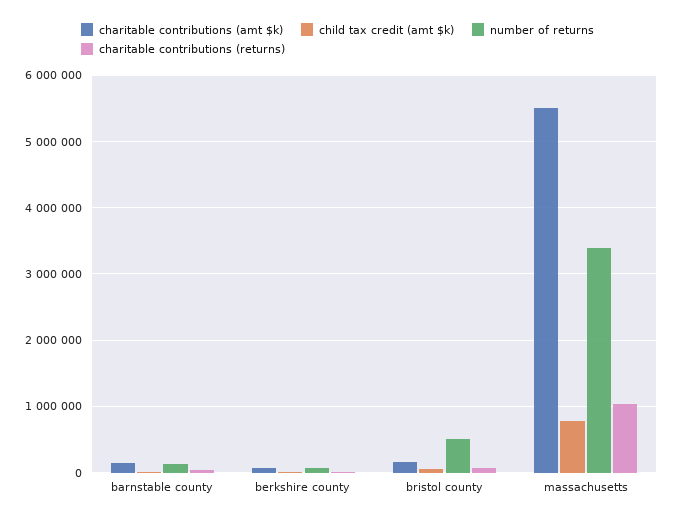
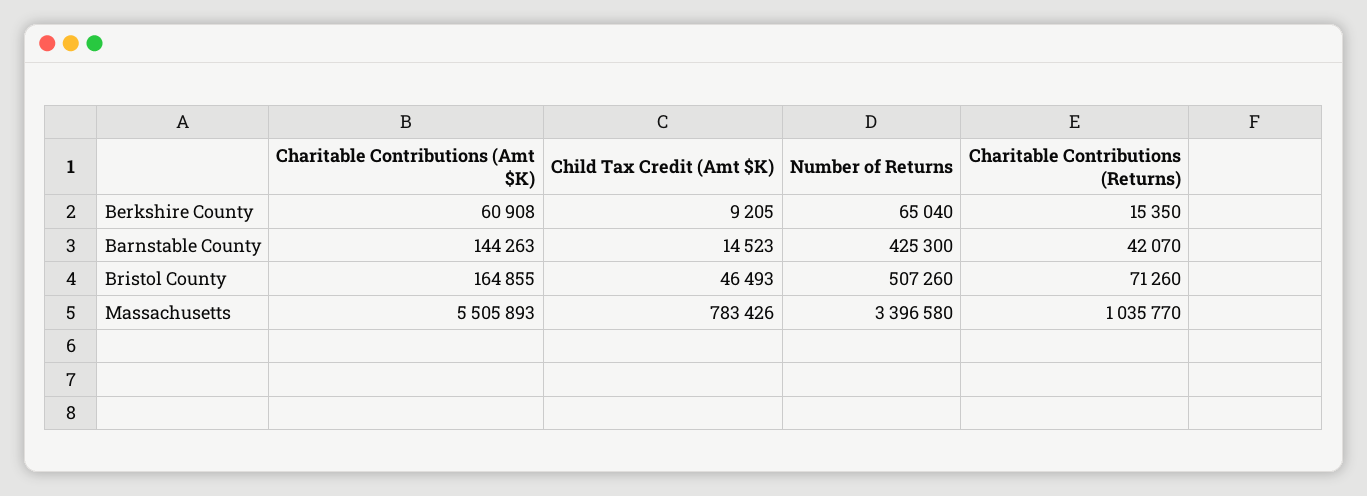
number of returns, barnstable county: 100000 -> 425300

